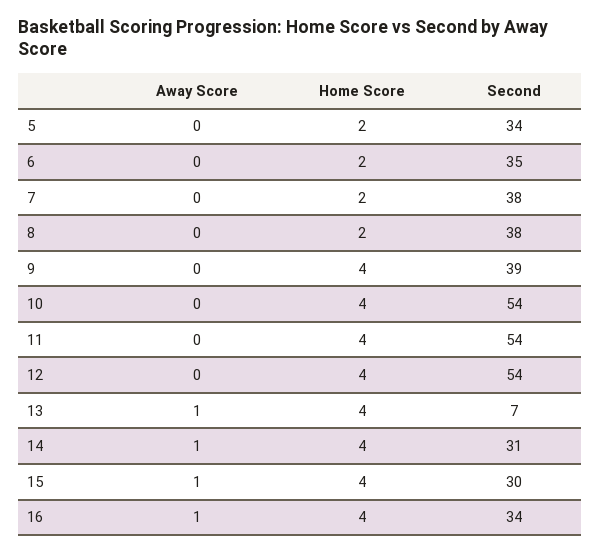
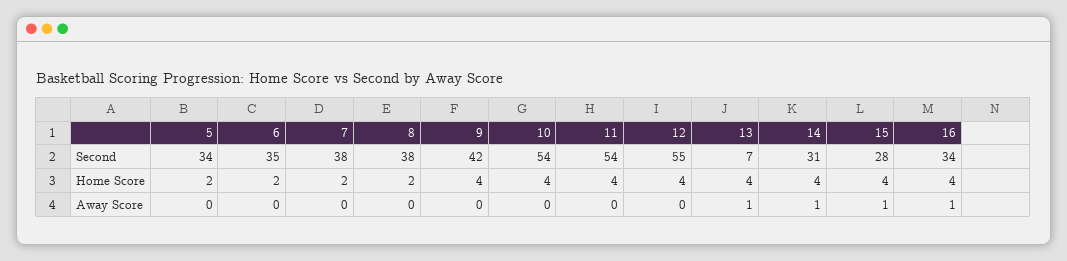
Second, 9: 39 -> 42
Second, 12: 54 -> 55
Second, 15: 30 -> 28

